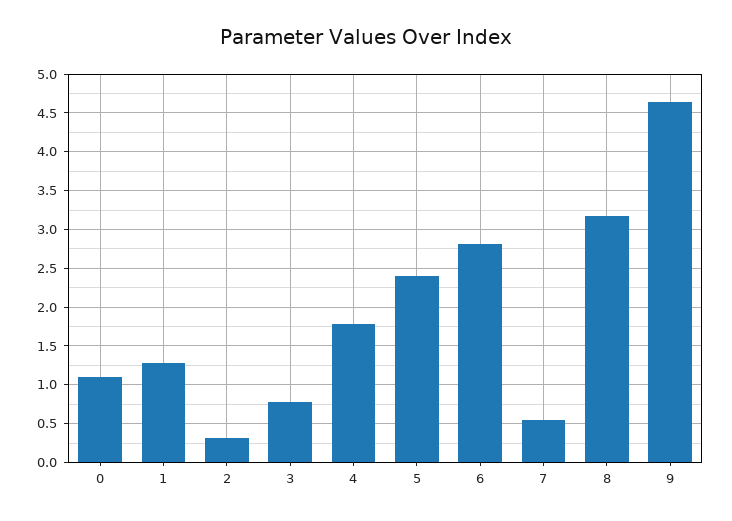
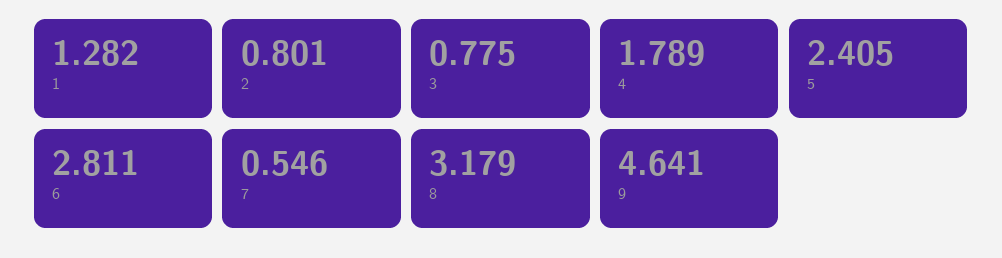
0: 1.1 -> none
2: 0.3 -> 0.801

